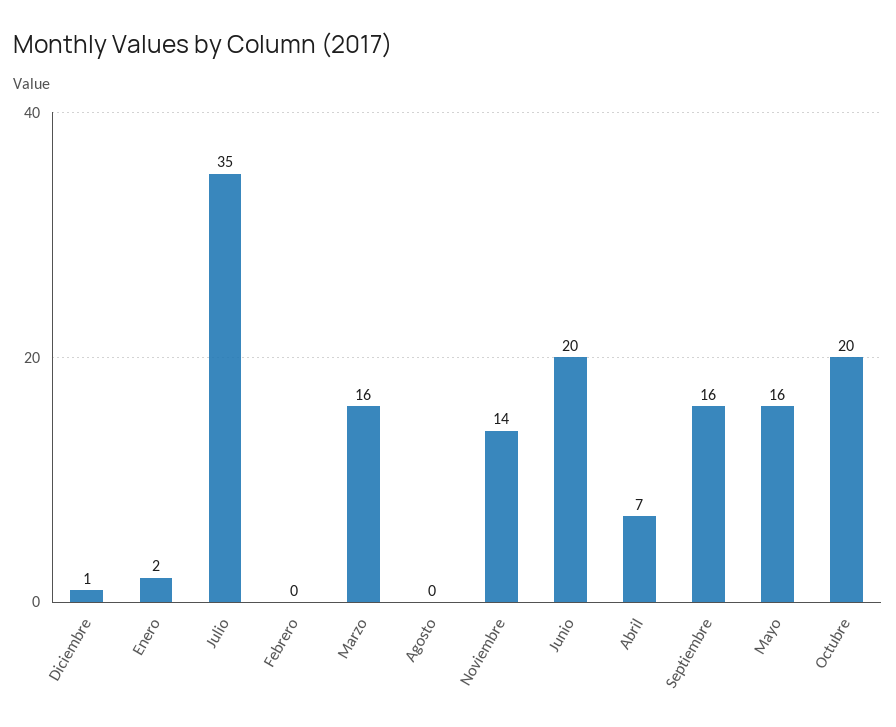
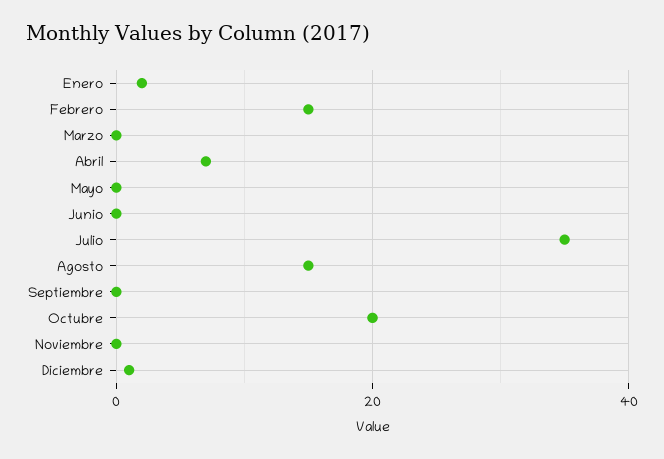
Febrero: 0 -> 15
Marzo: 16 -> 0
Agosto: 0 -> 15
Noviembre: 14 -> 0
Junio: 20 -> 0
Septiembre: 16 -> 0
Mayo: 16 -> 0

